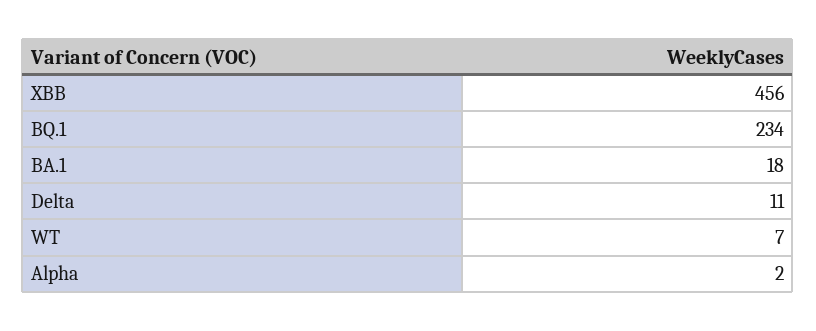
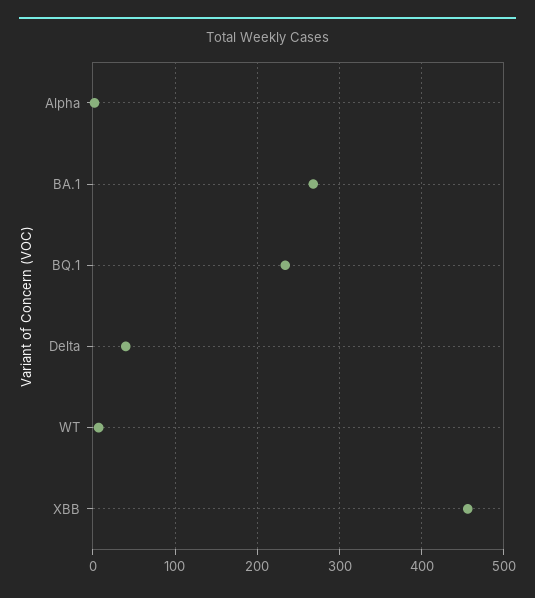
BA.1: 18 -> 270
Delta: 11 -> 40

